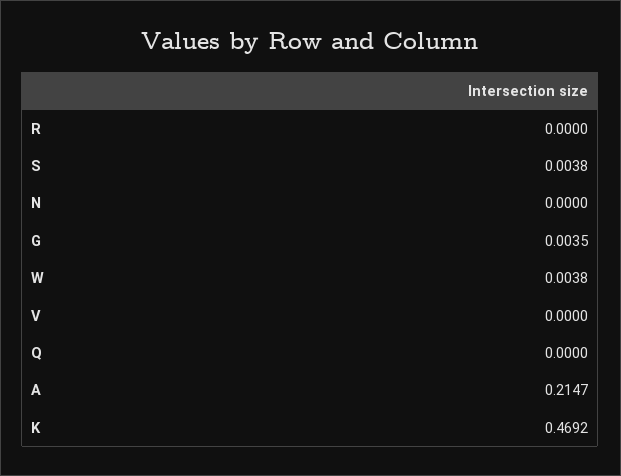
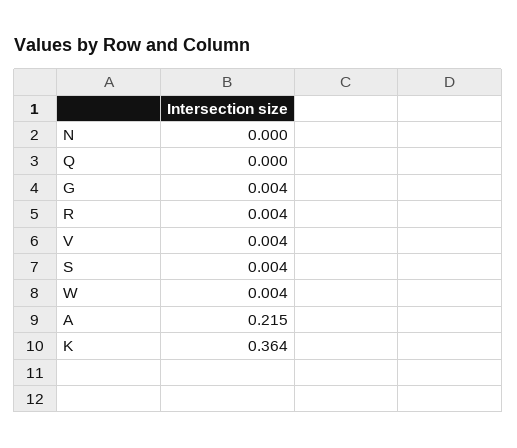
R: 0 -> 0.004
V: 0 -> 0.004
K: 0.4692 -> 0.364

